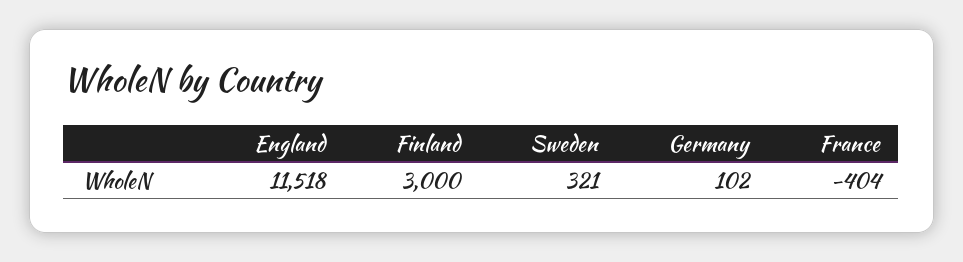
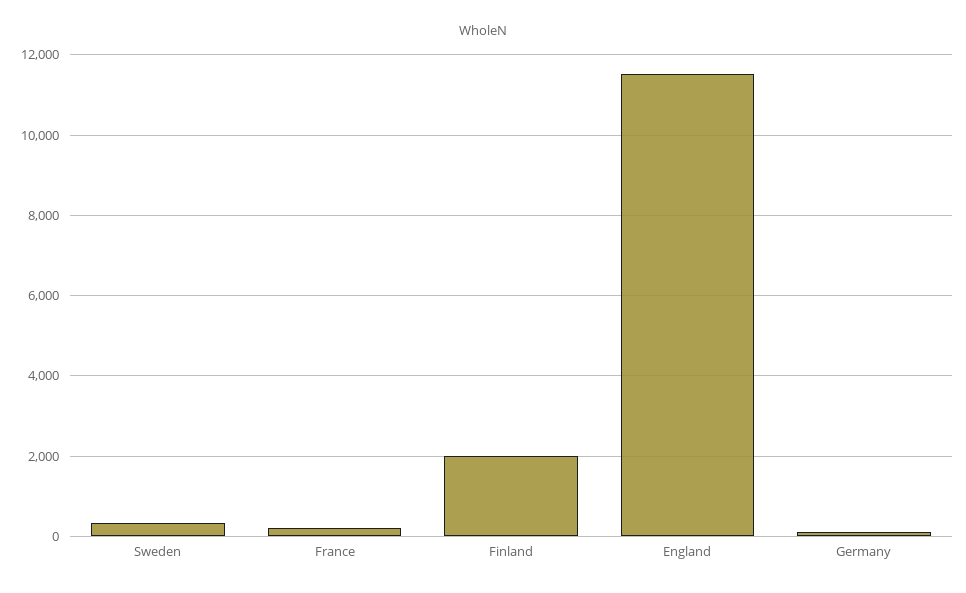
Finland: 3000 -> 2000
France: -404 -> 200

